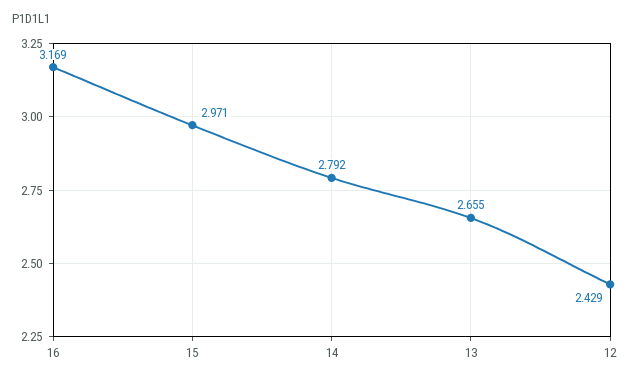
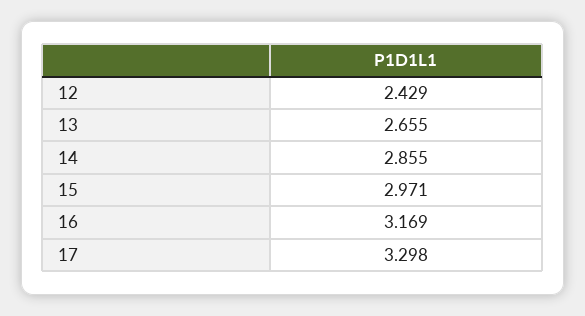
14: 2.792 -> 2.855
17: none -> 3.298

